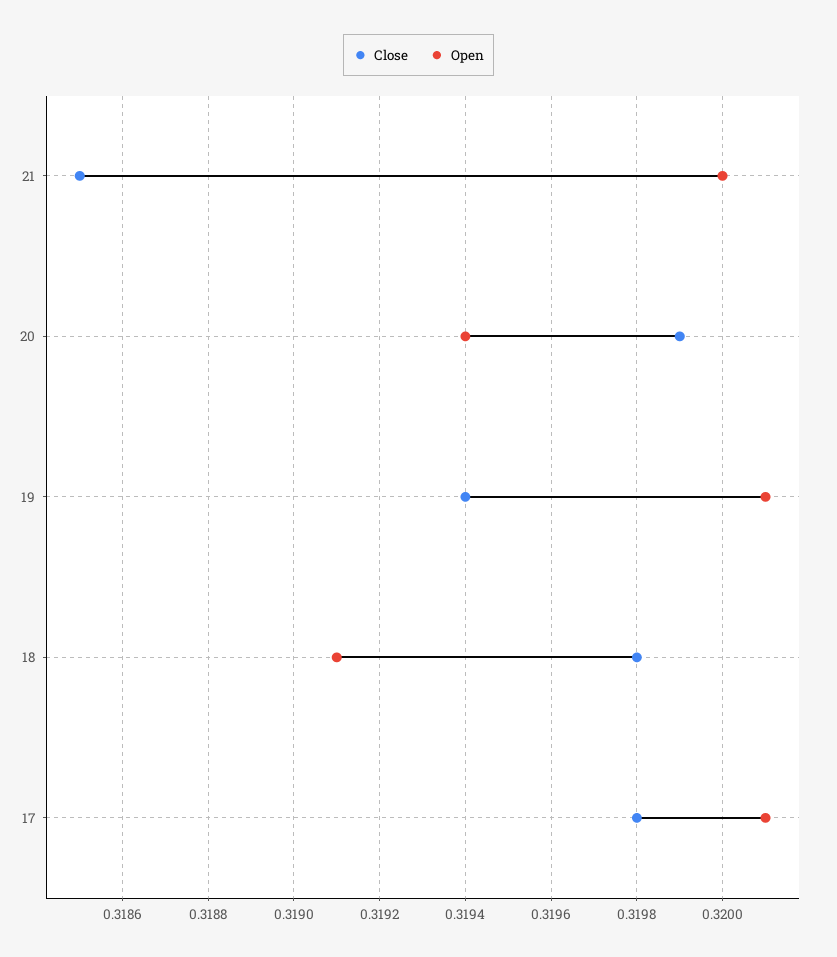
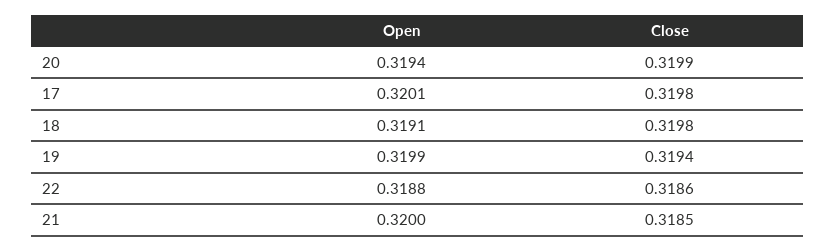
Open, 19: 0.3201 -> 0.3199
Open, 22: none -> 0.3188
Close, 22: none -> 0.3186

